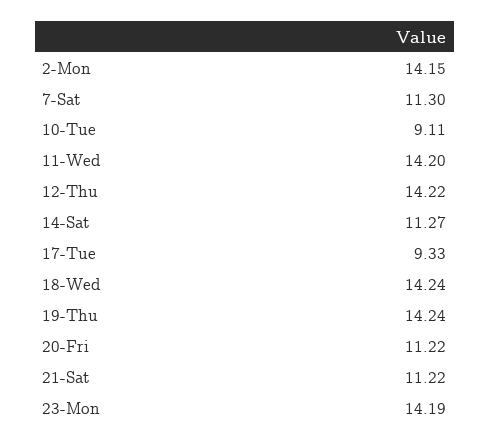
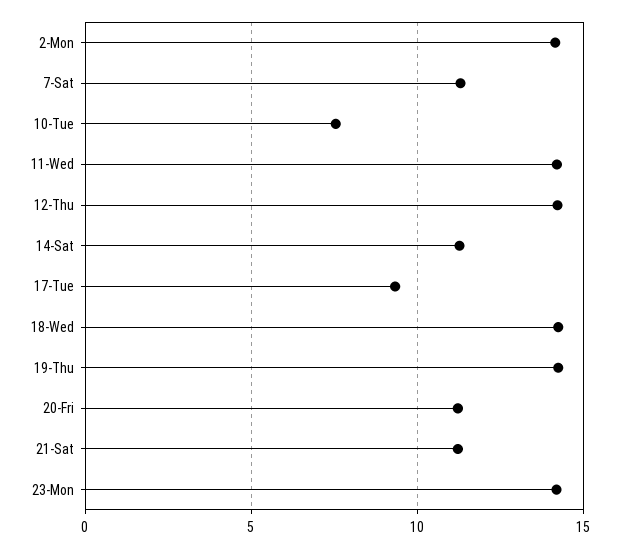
10-Tue: 9.11 -> 7.5

